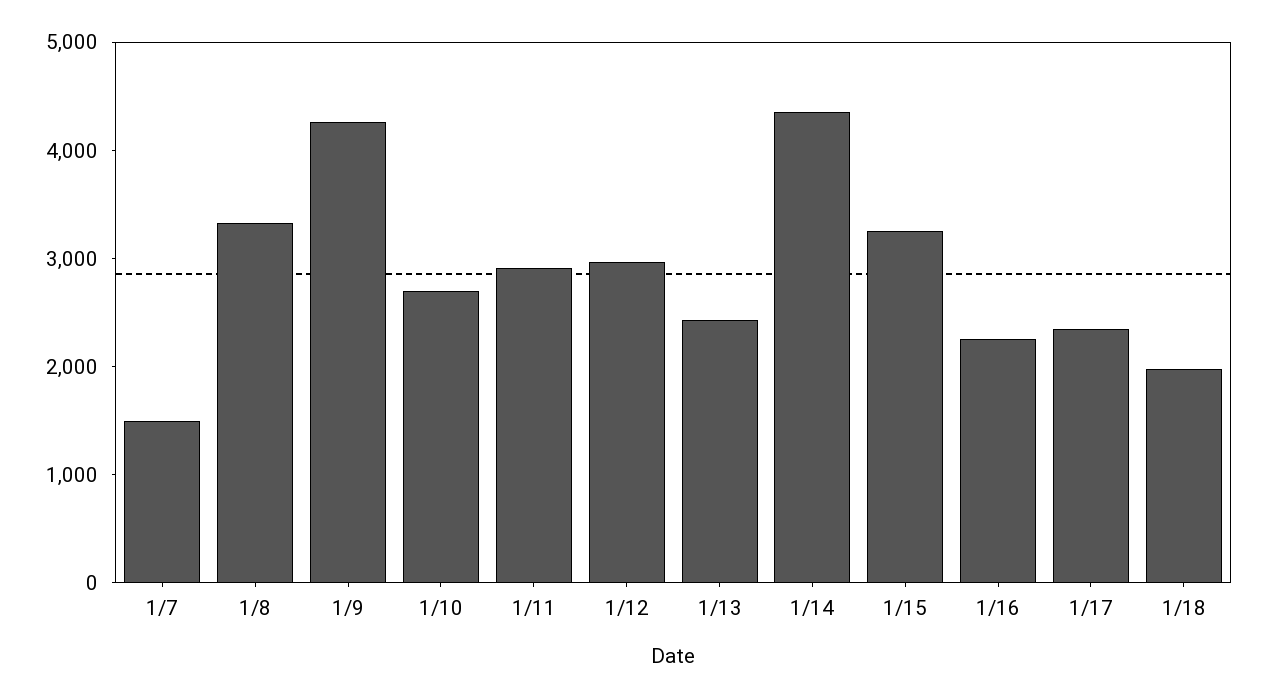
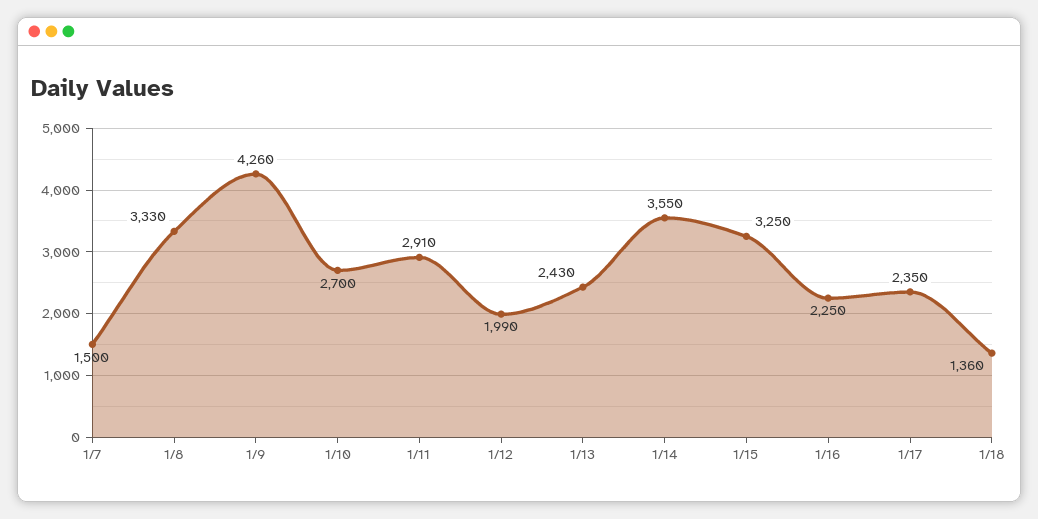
1/12: 3000 -> 1990
1/14: 4400 -> 3550
1/18: 2000 -> 1360

